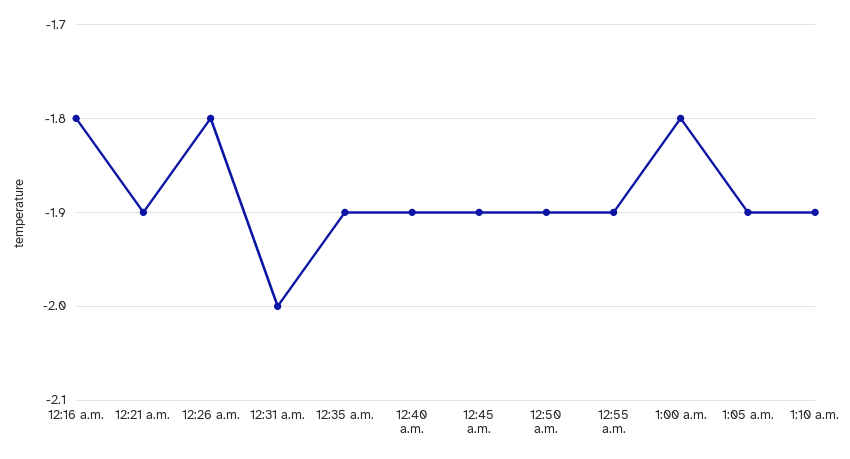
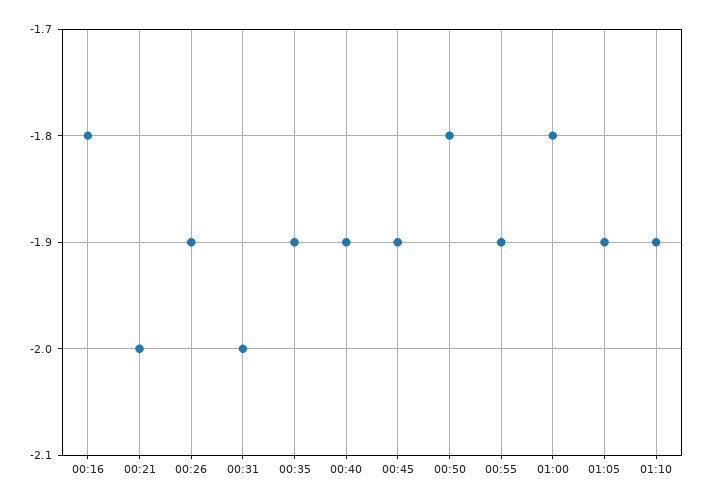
12:21 a.m.: -1.9 -> -2
12:26 a.m.: -1.8 -> -1.9
12:50 a.m.: -1.9 -> -1.8

